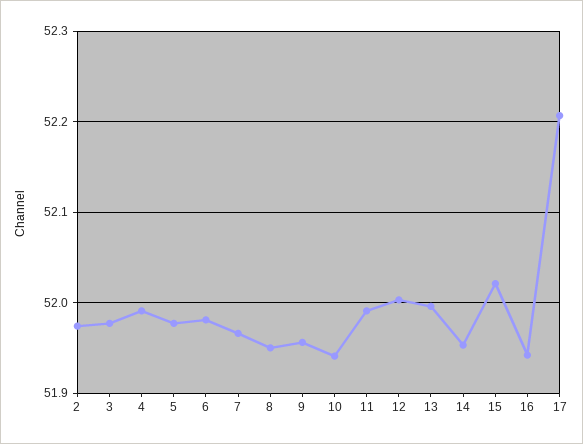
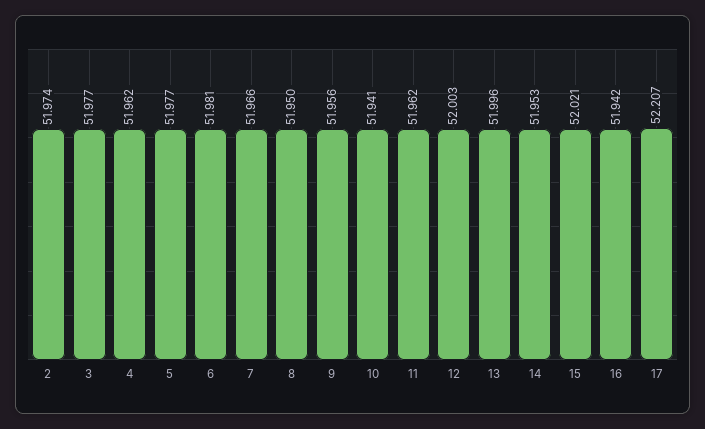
4: 51.99 -> 51.962
11: 51.99 -> 51.962

